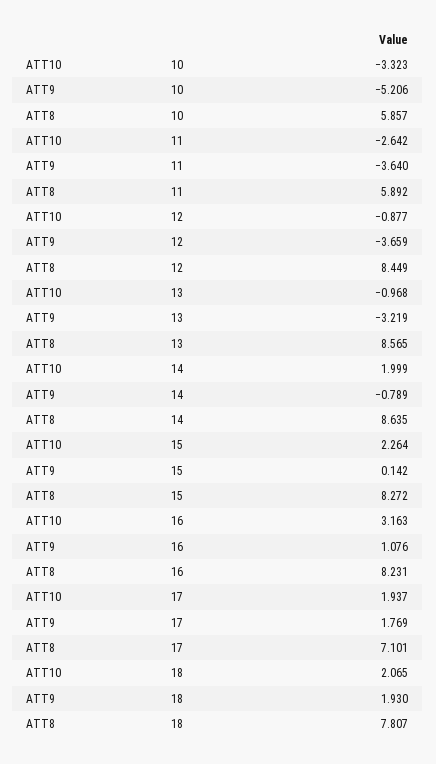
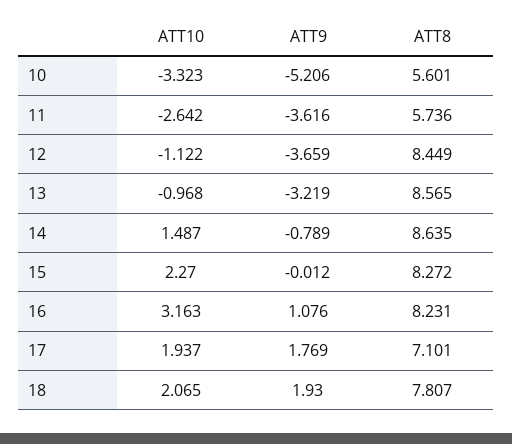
ATT8, 10: 5.857 -> 5.601
ATT9, 11: -3.64 -> -3.616
ATT8, 11: 5.892 -> 5.736
ATT10, 12: -0.877 -> -1.122
ATT10, 14: 1.999 -> 1.487
ATT10, 15: 2.264 -> 2.27
ATT9, 15: 0.142 -> -0.012

